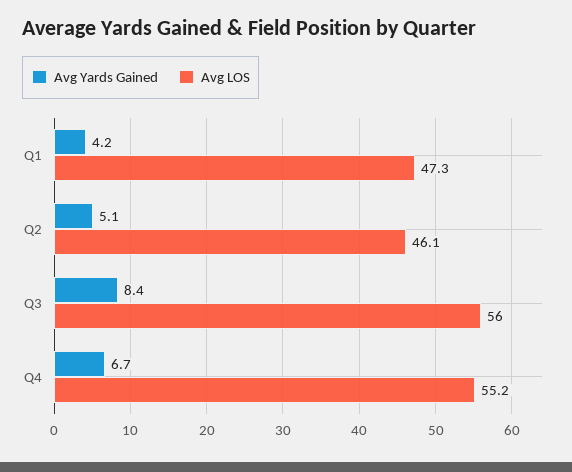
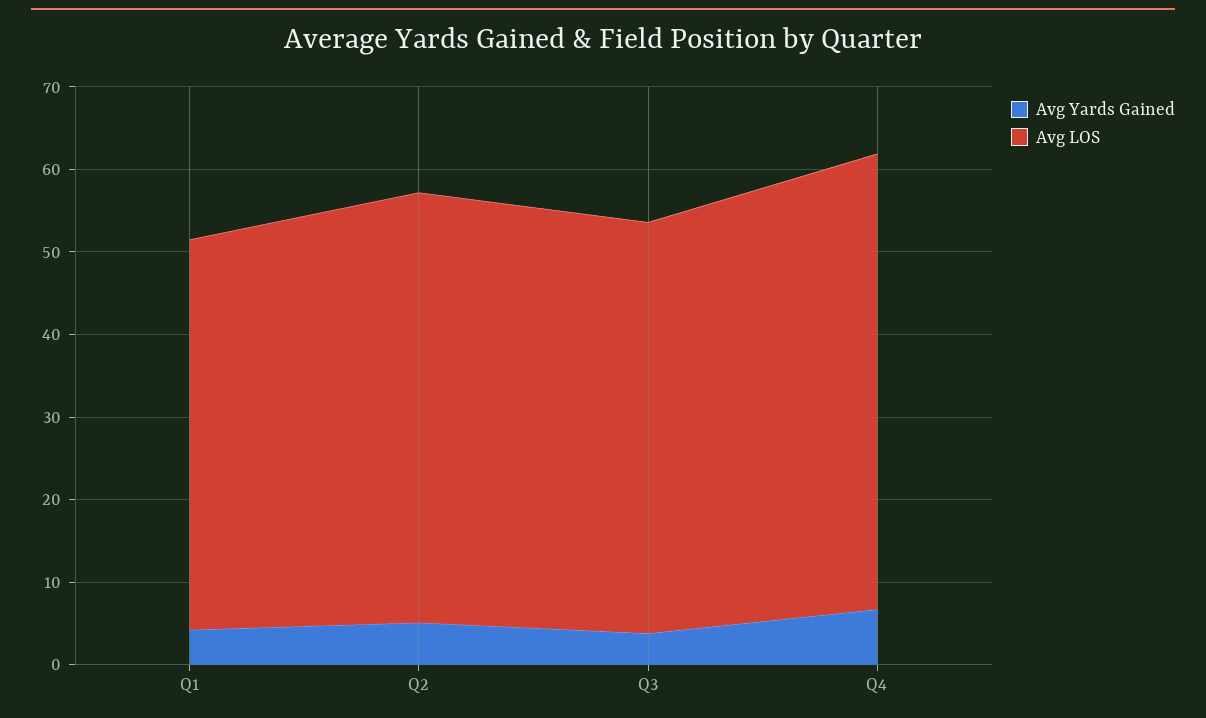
Avg LOS, Q2: 46.1 -> 52
Avg Yards Gained, Q3: 8.4 -> 4
Avg LOS, Q3: 56 -> 50

